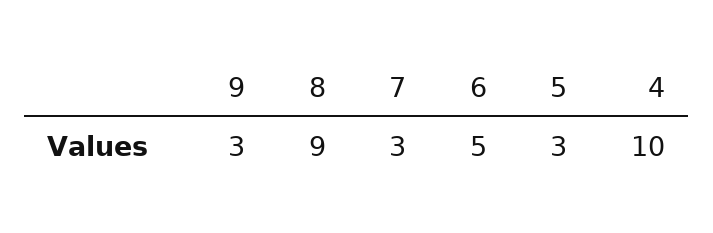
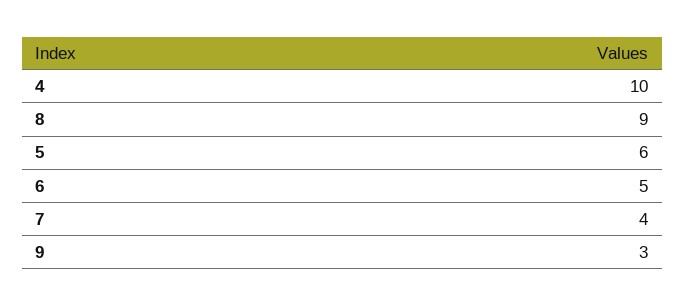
7: 3 -> 4
5: 3 -> 6

